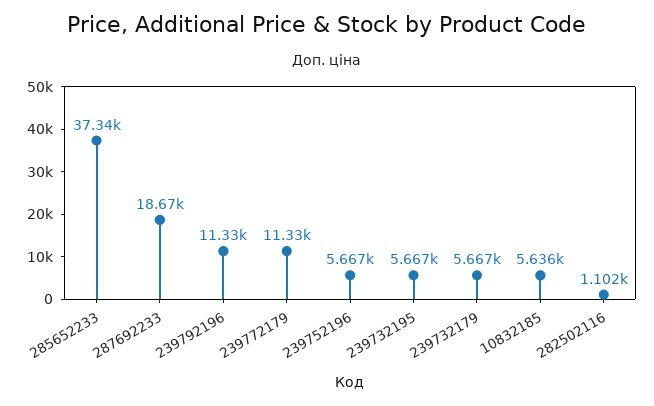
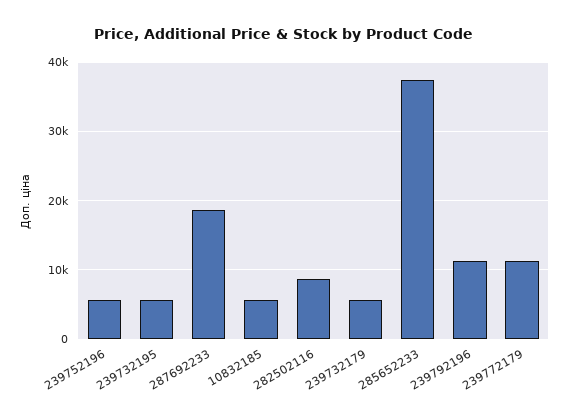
282502116: 1102 -> 9000

